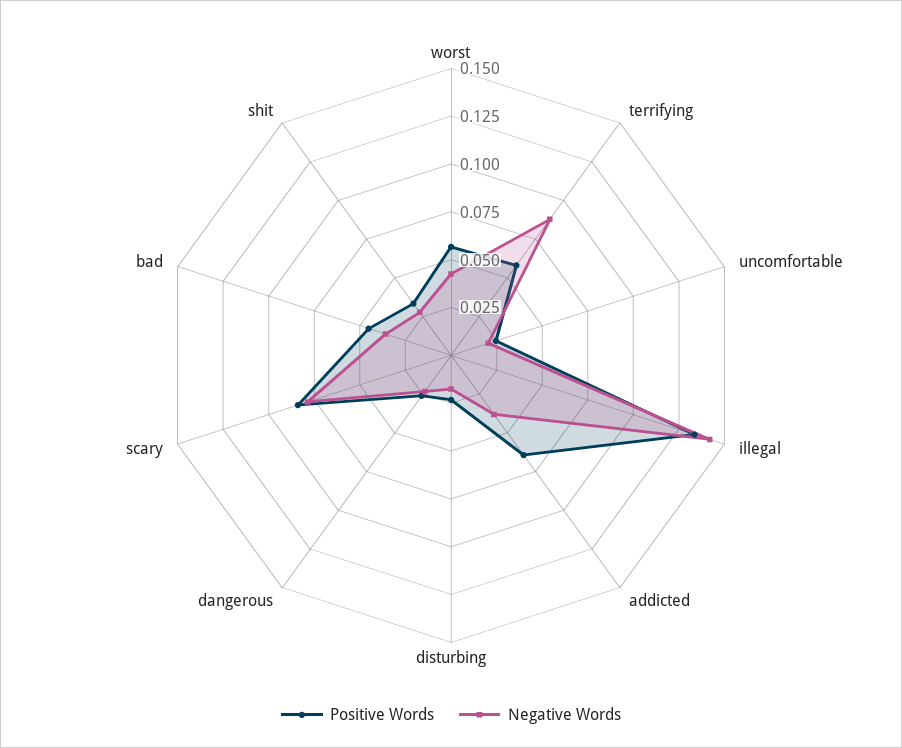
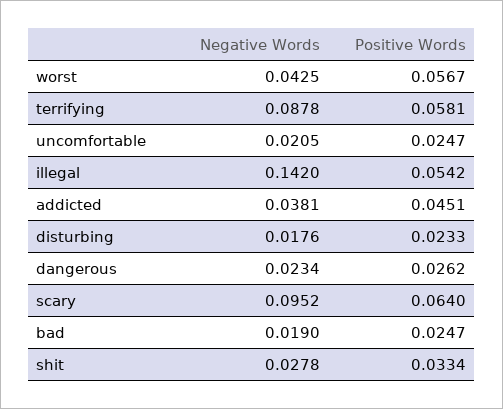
Positive Words, illegal: 0.135 -> 0.0542
Positive Words, addicted: 0.065 -> 0.0451
Positive Words, scary: 0.085 -> 0.064
Negative Words, scary: 0.08 -> 0.0952
Positive Words, bad: 0.045 -> 0.0247
Negative Words, bad: 0.035 -> 0.019

